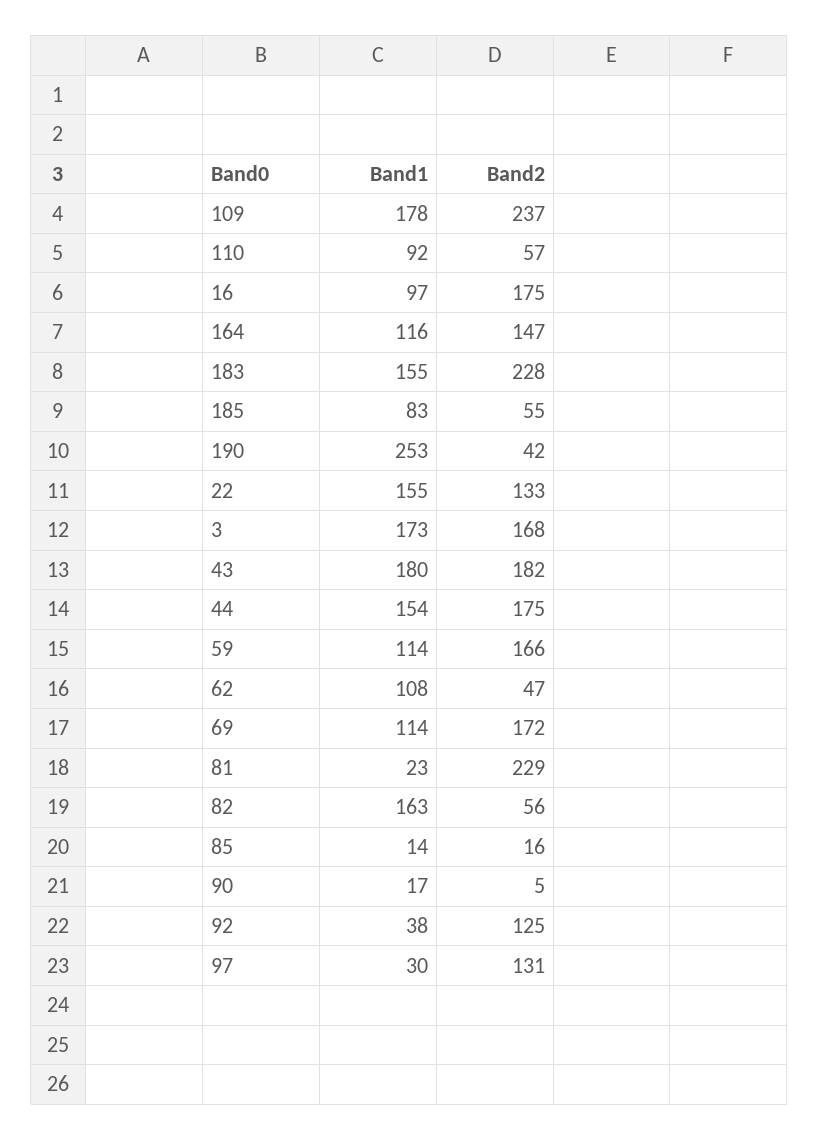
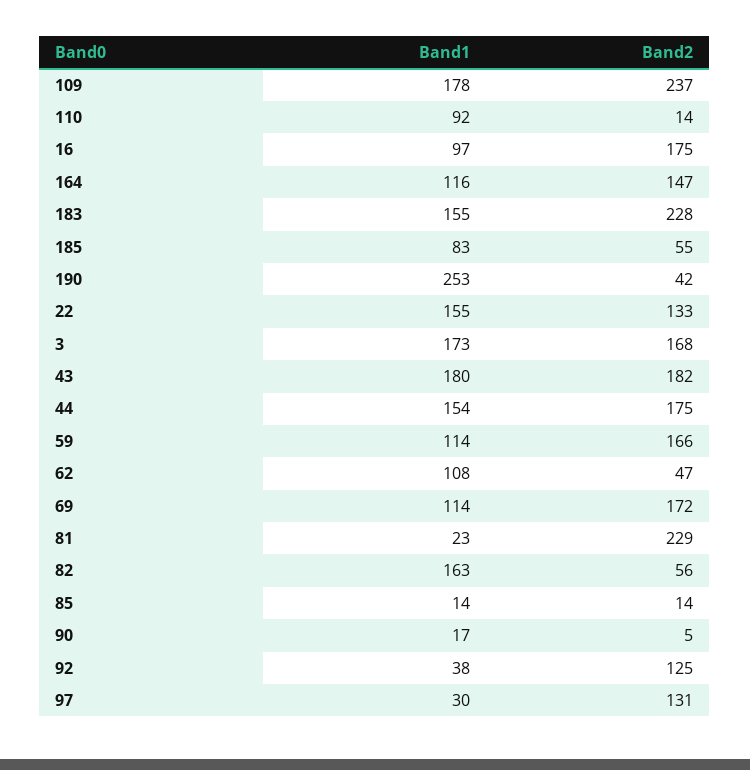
Band2, 110: 57 -> 14
Band2, 85: 16 -> 14

